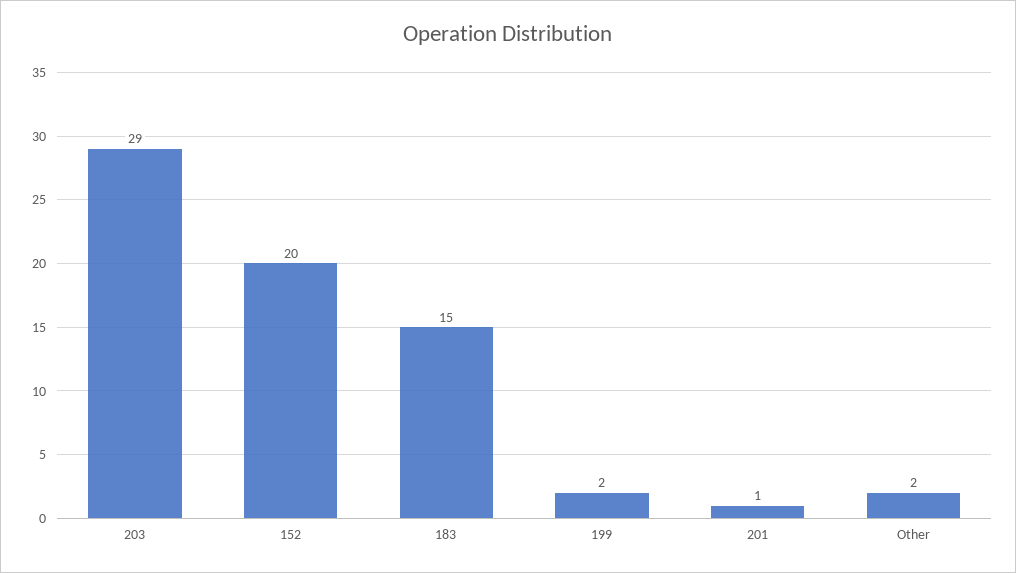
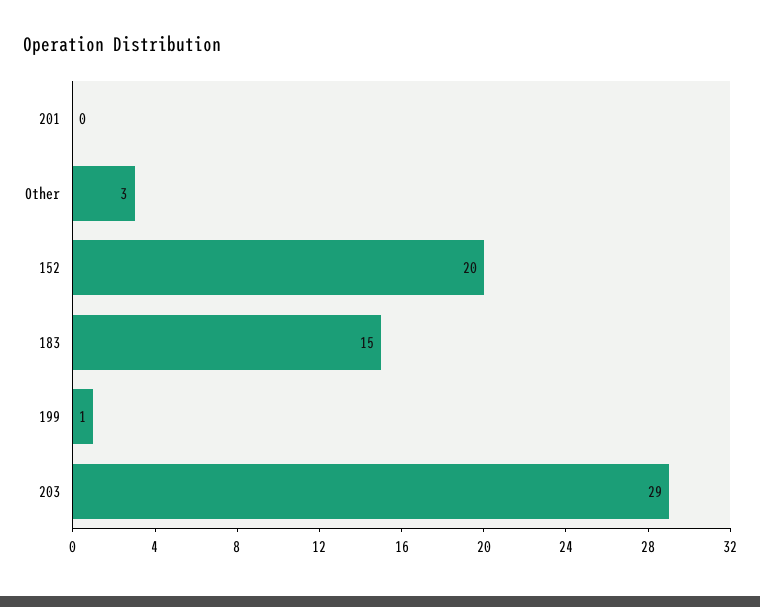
199: 2 -> 1
201: 1 -> 0
Other: 2 -> 3

